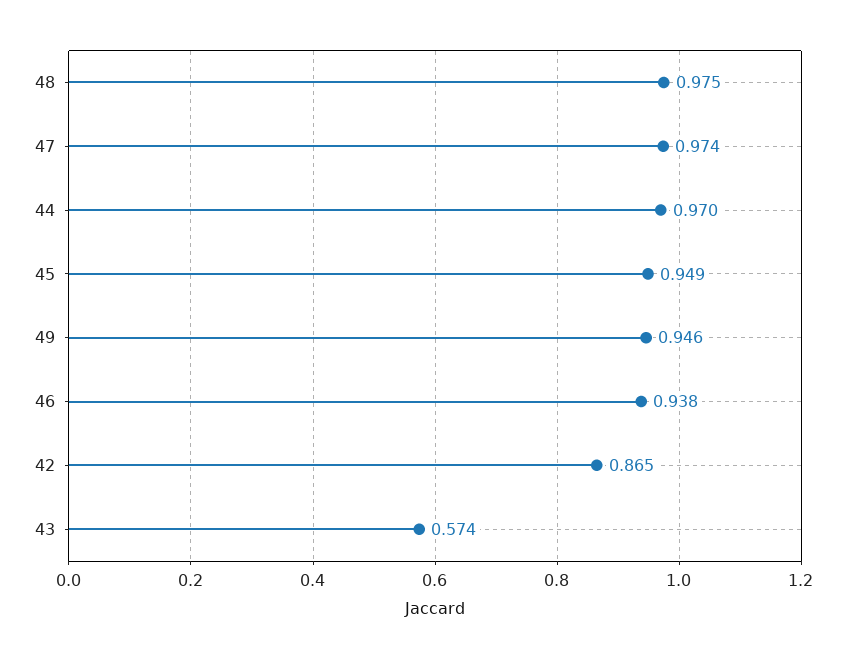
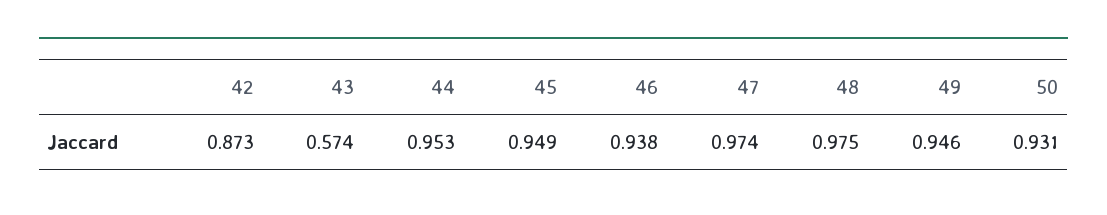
44: 0.97 -> 0.953
42: 0.865 -> 0.873
50: none -> 0.931

